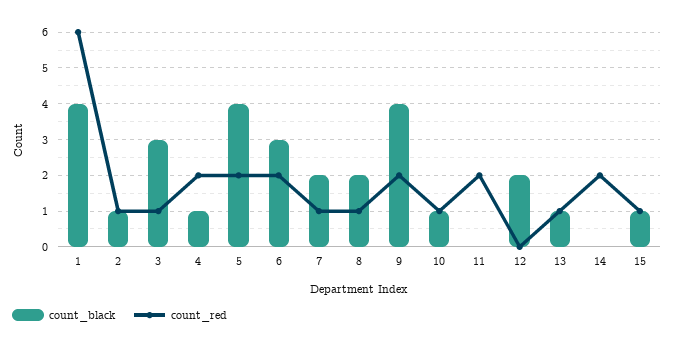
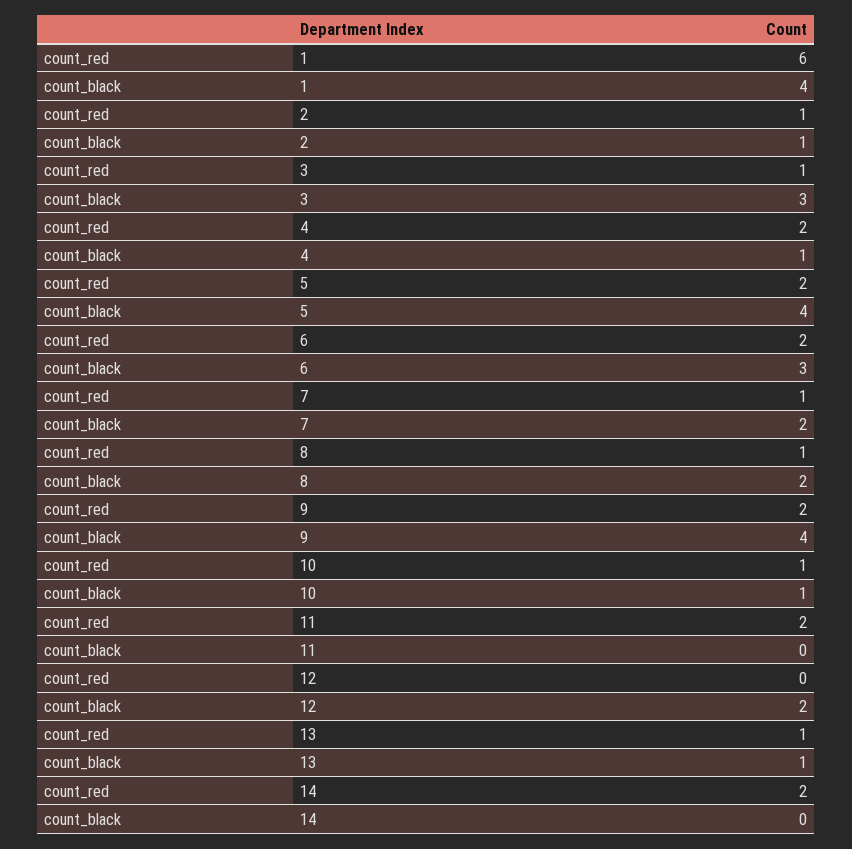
count_black, 15: 1 -> none
count_red, 15: 1 -> none

